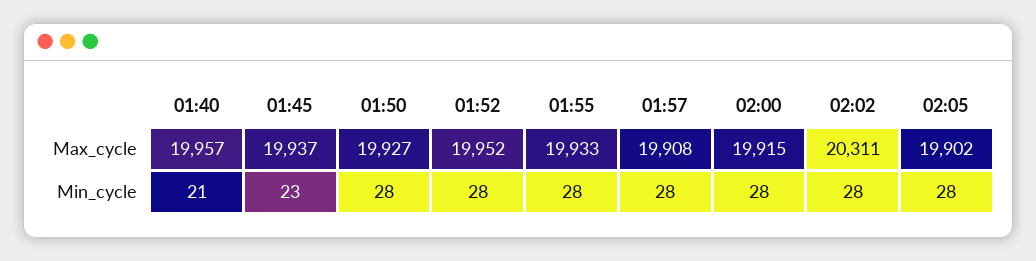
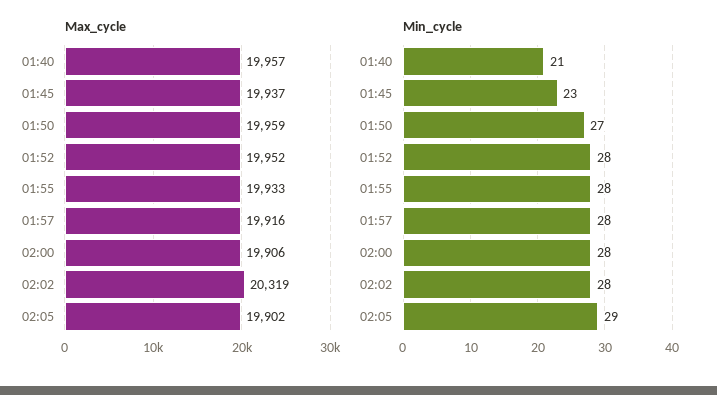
Max_cycle, 01:50: 19927 -> 19959
Max_cycle, 01:57: 19908 -> 19916
Max_cycle, 02:00: 19915 -> 19906
Max_cycle, 02:02: 20311 -> 20319
Min_cycle, 01:50: 28 -> 27
Min_cycle, 02:05: 28 -> 29

